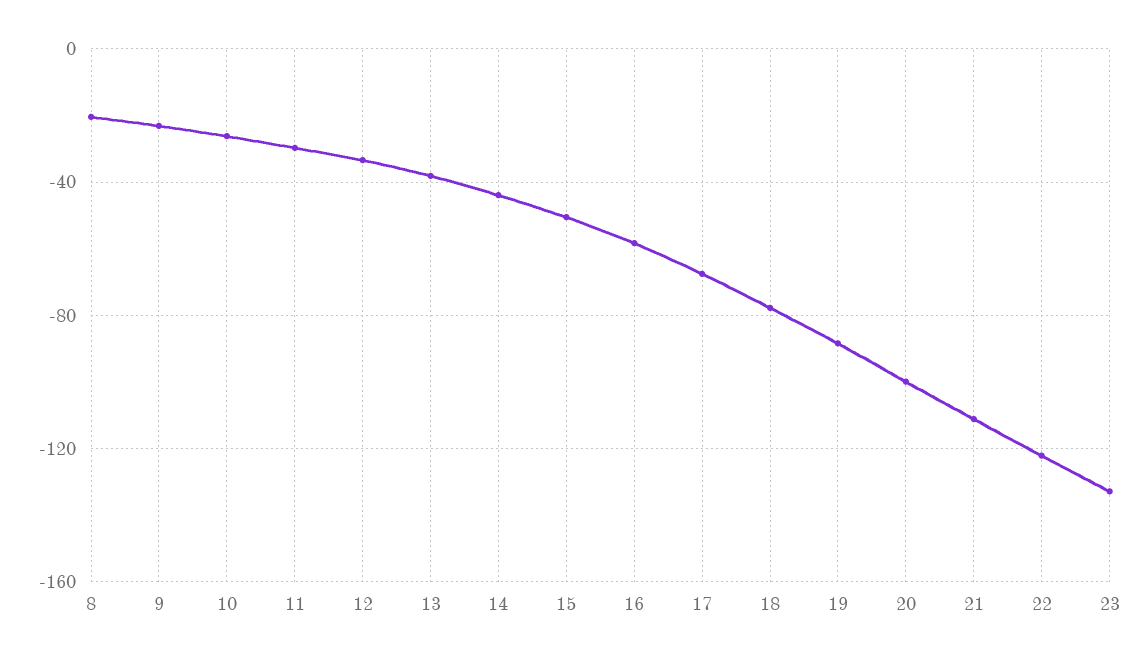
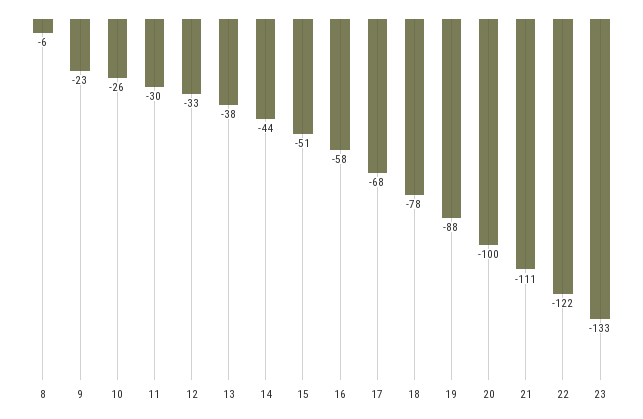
8: -20 -> -6

